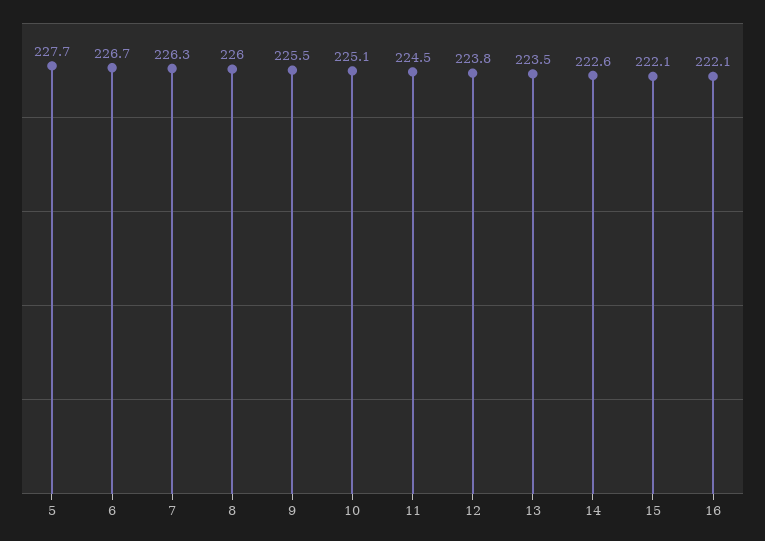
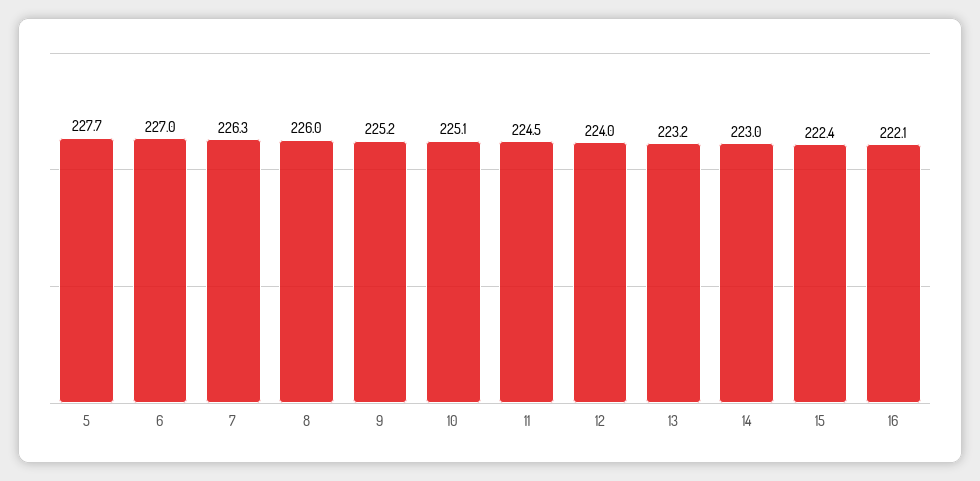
6: 226.7 -> 227
9: 225.5 -> 225.2
12: 223.8 -> 224
13: 223.5 -> 223.2
14: 222.6 -> 223
15: 222.1 -> 222.4

